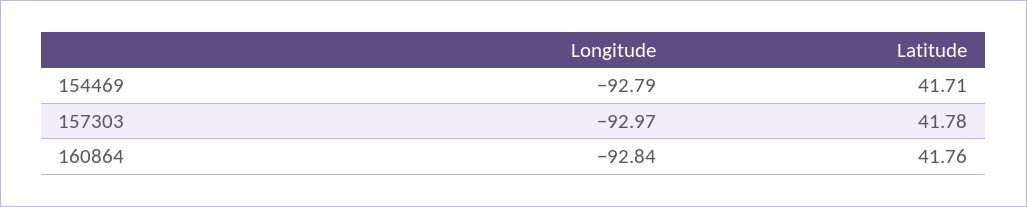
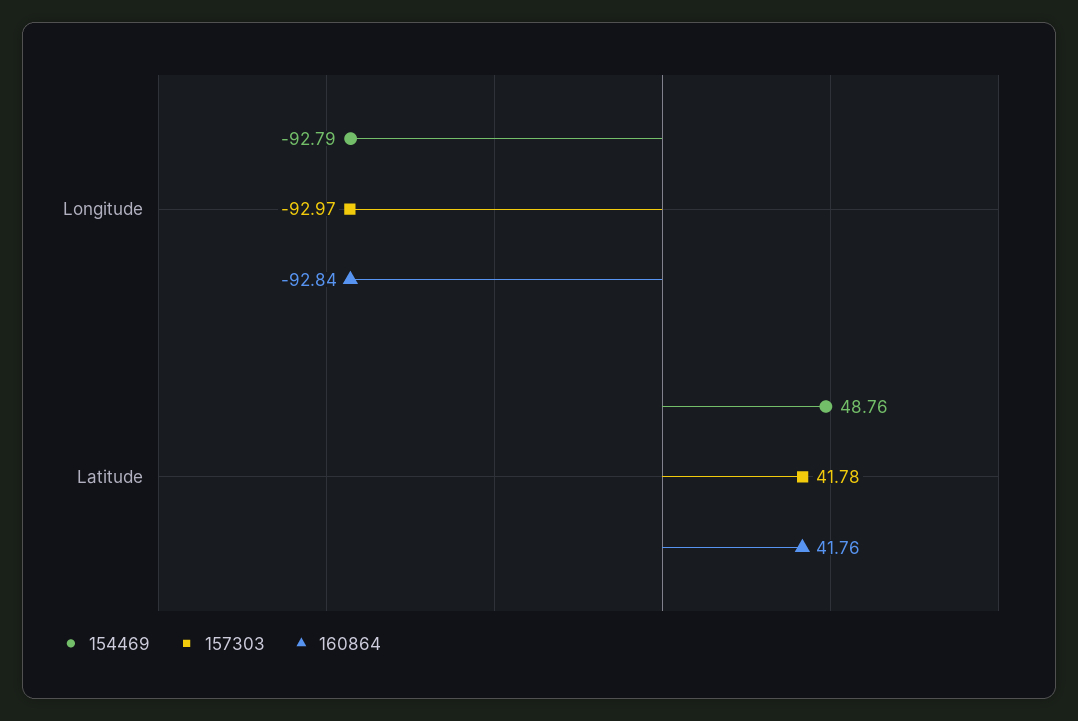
154469, Latitude: 41.71 -> 48.76

